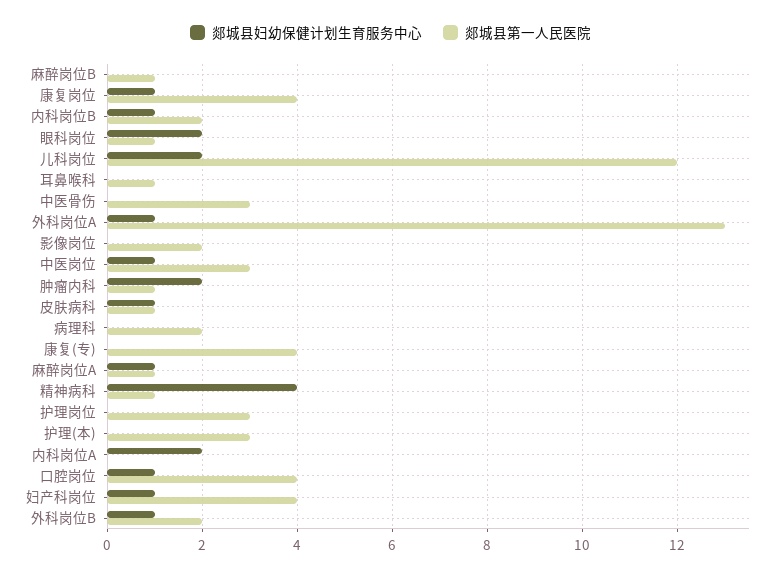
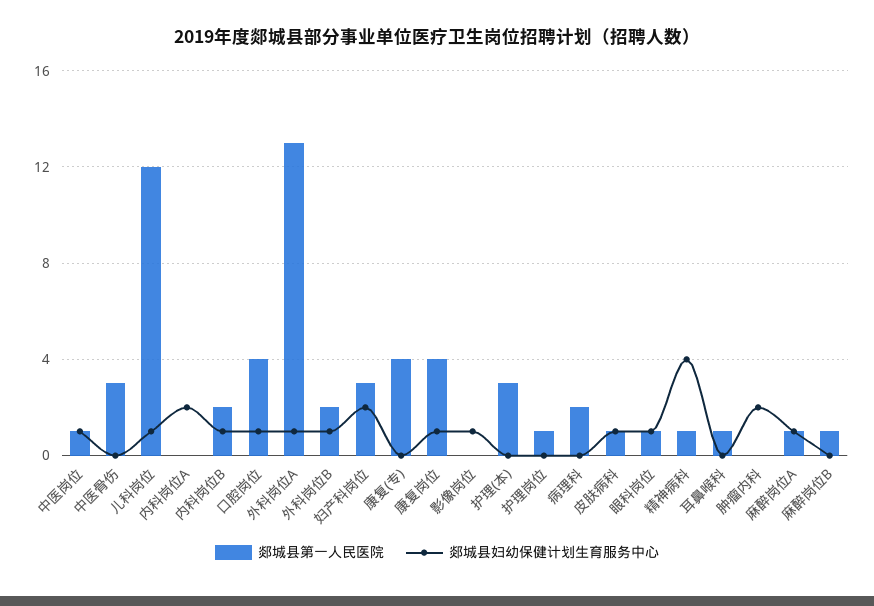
郯城县妇幼保健计划生育服务中心, 眼科岗位: 2 -> 1
郯城县妇幼保健计划生育服务中心, 儿科岗位: 2 -> 1
郯城县妇幼保健计划生育服务中心, 影像岗位: 0 -> 1
郯城县第一人民医院, 影像岗位: 2 -> 0
郯城县第一人民医院, 中医岗位: 3 -> 1
郯城县第一人民医院, 肿瘤内科: 1 -> 0
郯城县第一人民医院, 护理岗位: 3 -> 1
郯城县妇幼保健计划生育服务中心, 妇产科岗位: 1 -> 2
郯城县第一人民医院, 妇产科岗位: 4 -> 3

